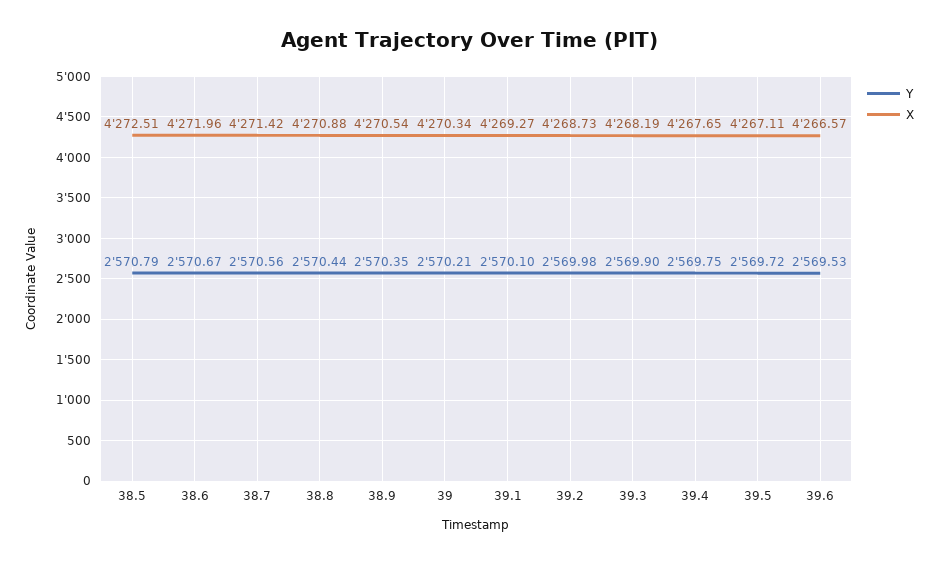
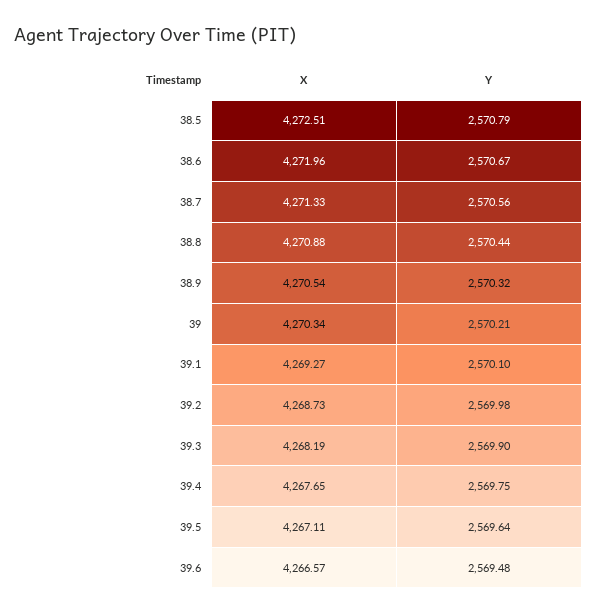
X, 38.7: 4271.42 -> 4271.33
Y, 38.9: 2570.35 -> 2570.32
Y, 39.5: 2569.72 -> 2569.64
Y, 39.6: 2569.53 -> 2569.48

